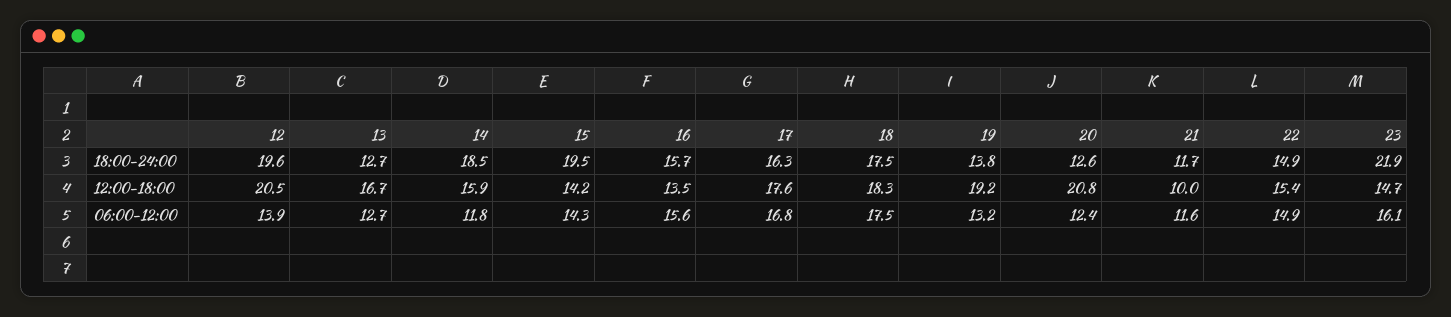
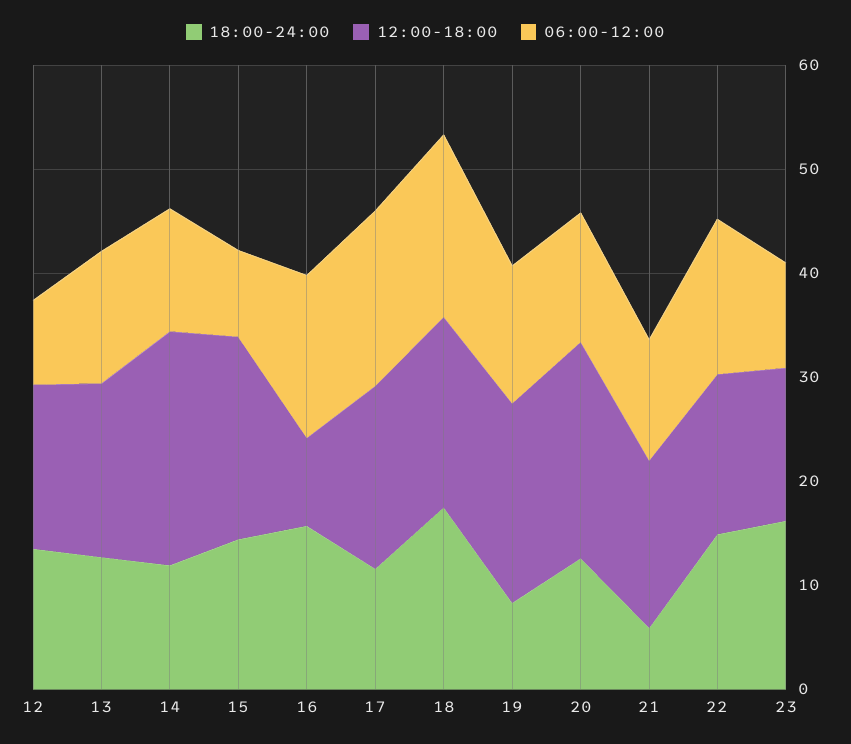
18:00-24:00, 12: 19.6 -> 14
18:00-24:00, 14: 18.5 -> 12
18:00-24:00, 15: 19.5 -> 14
18:00-24:00, 17: 16.3 -> 12
18:00-24:00, 19: 13.8 -> 8
18:00-24:00, 21: 11.7 -> 6
18:00-24:00, 23: 21.9 -> 16
12:00-18:00, 12: 20.5 -> 16
12:00-18:00, 14: 15.9 -> 22
12:00-18:00, 15: 14.2 -> 20
12:00-18:00, 16: 13.5 -> 8
12:00-18:00, 21: 10 -> 16
06:00-12:00, 12: 13.9 -> 8
06:00-12:00, 15: 14.3 -> 8
06:00-12:00, 23: 16.1 -> 10

